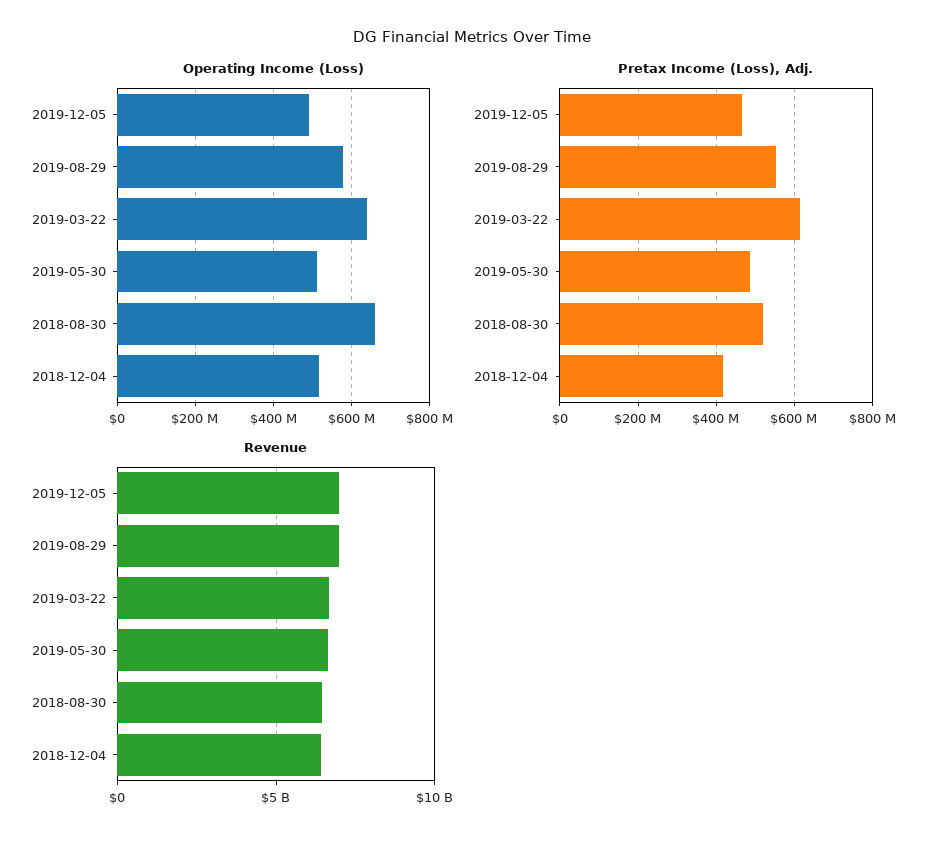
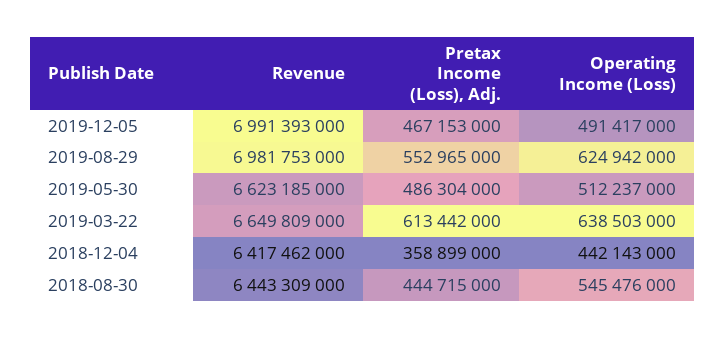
Operating Income (Loss), 2019-08-29: 580000000 -> 624942000
Operating Income (Loss), 2018-08-30: 660000000 -> 545476000
Operating Income (Loss), 2018-12-04: 520000000 -> 442143000
Pretax Income (Loss), Adj., 2018-08-30: 520000000 -> 444715000
Pretax Income (Loss), Adj., 2018-12-04: 420000000 -> 358899000

